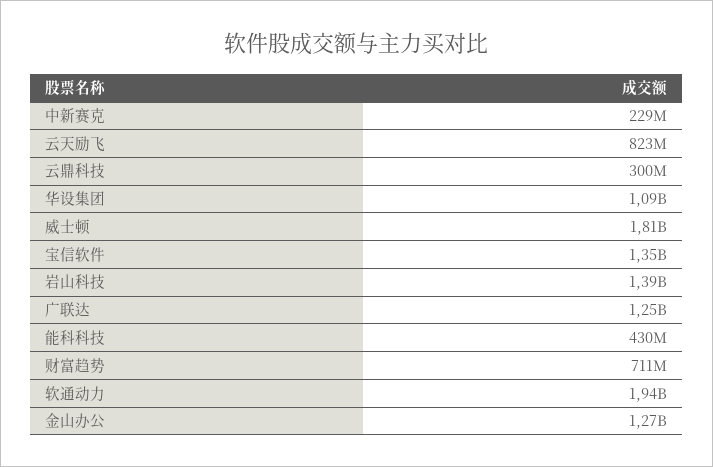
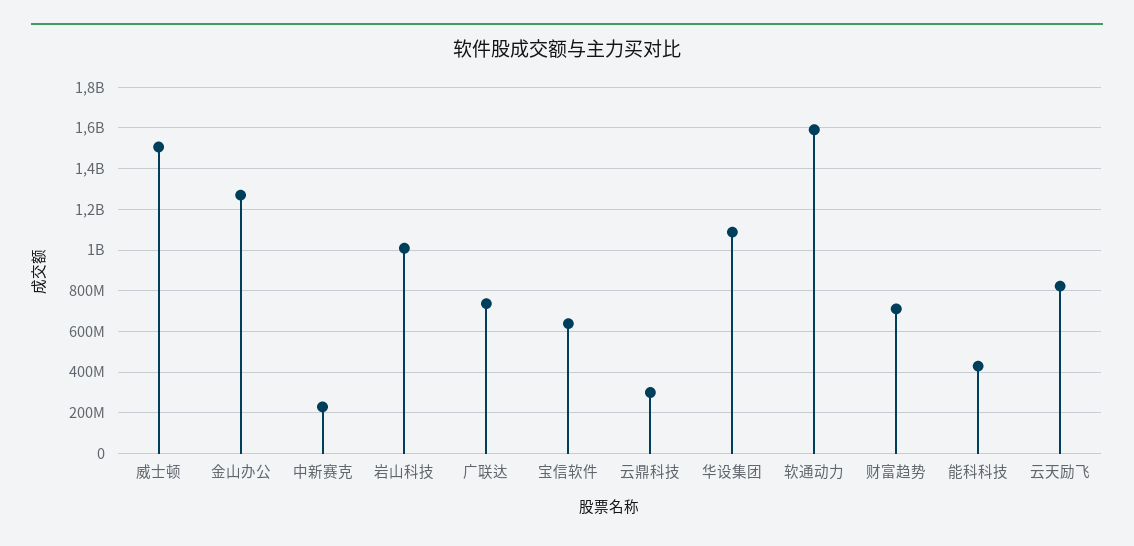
威士顿: 1810000000 -> 1500000000
宝信软件: 1350000000 -> 650000000
岩山科技: 1390000000 -> 1000000000
广联达: 1250000000 -> 750000000
软通动力: 1940000000 -> 1600000000

